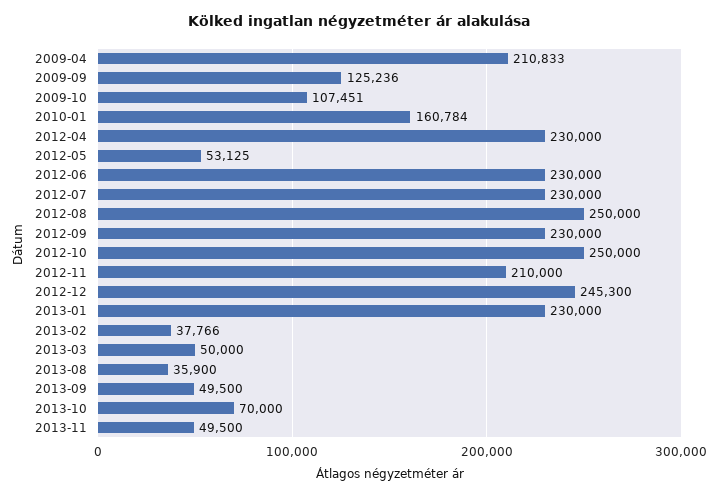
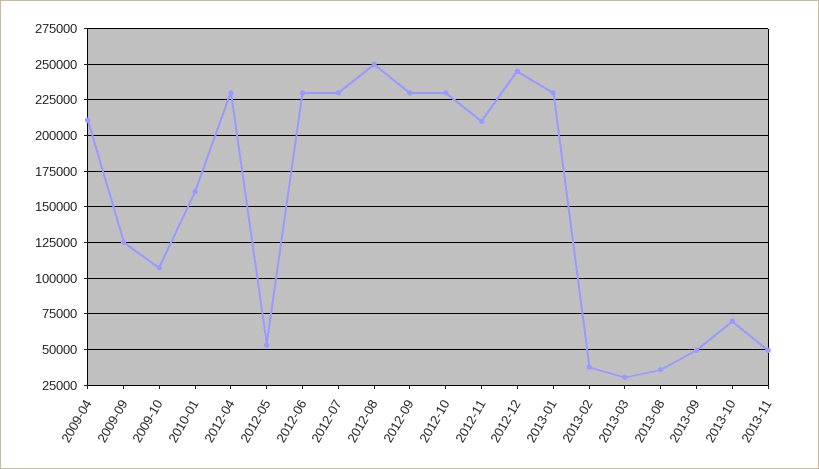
2012-10: 250000 -> 230000
2013-03: 50000 -> 30000

